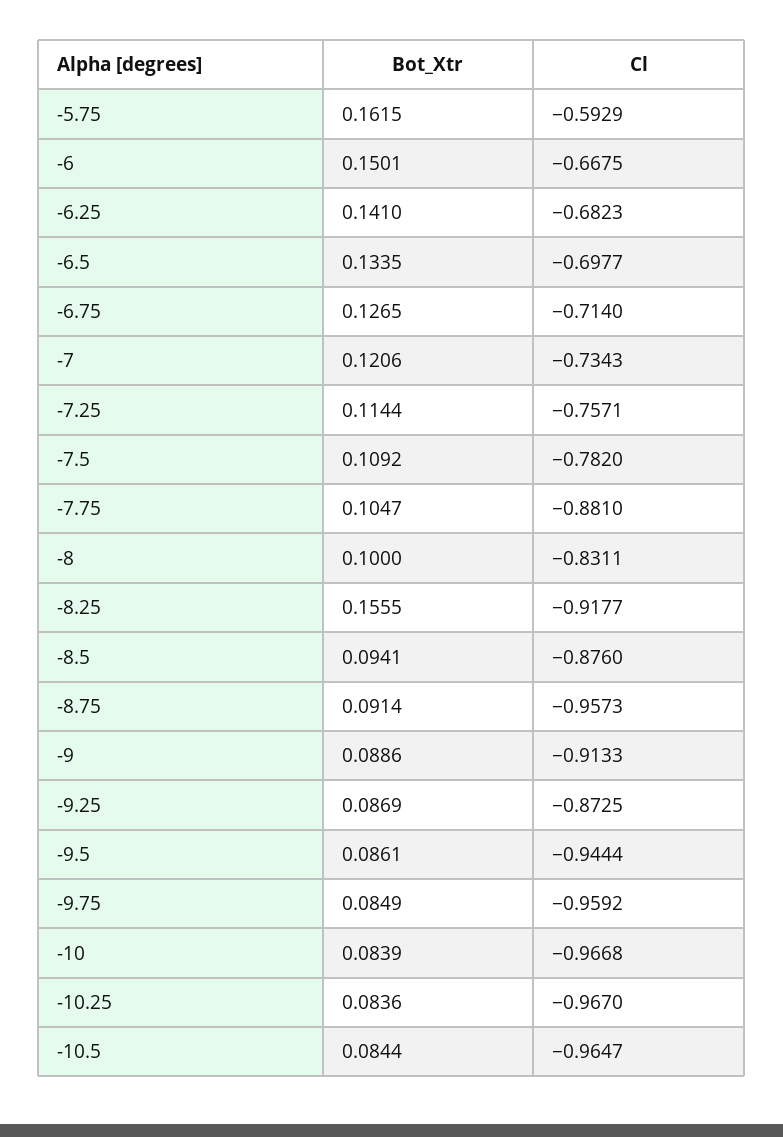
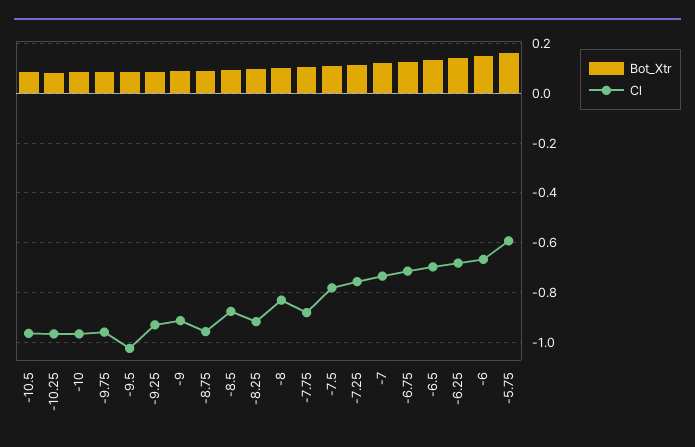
Bot_Xtr, -8.25: 0.1555 -> 0.1
Cl, -9.25: -0.8725 -> -0.925
Cl, -9.5: -0.9444 -> -1.025

